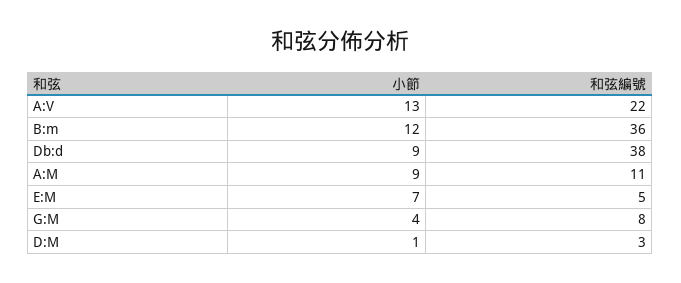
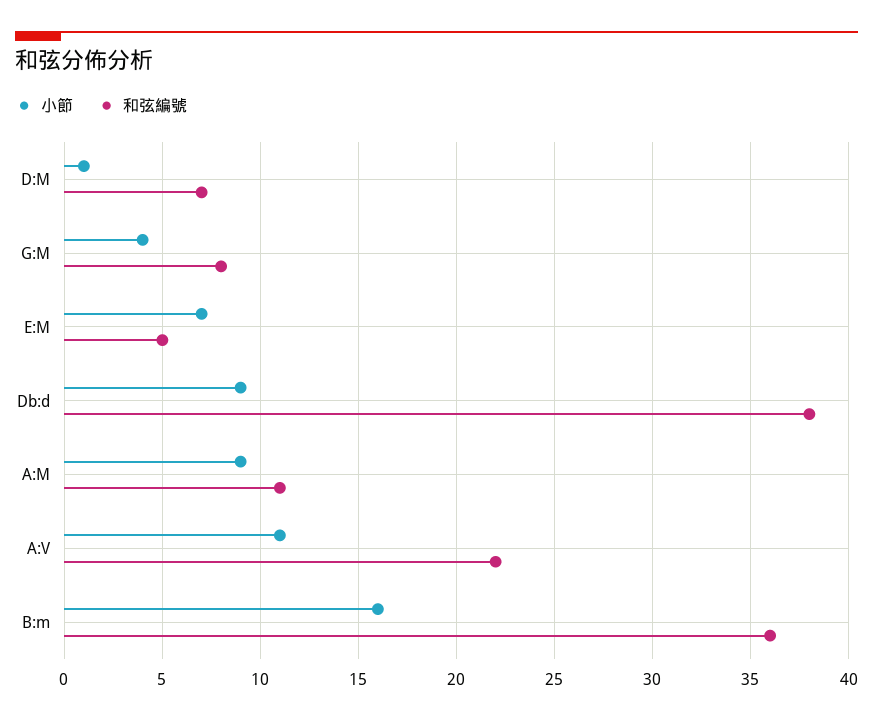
小節, A:V: 13 -> 11
小節, B:m: 12 -> 16
和弦編號, D:M: 3 -> 7

